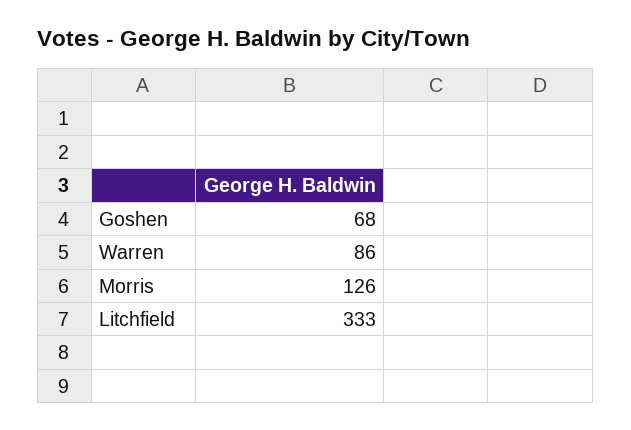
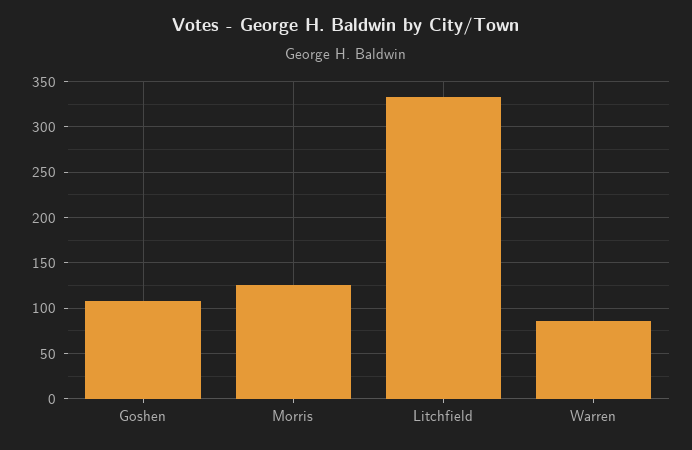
Goshen: 68 -> 110

